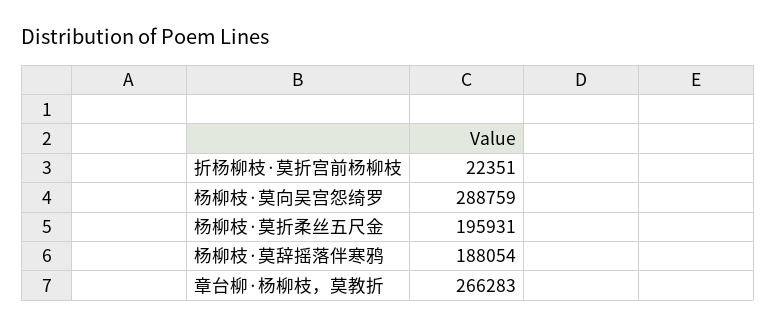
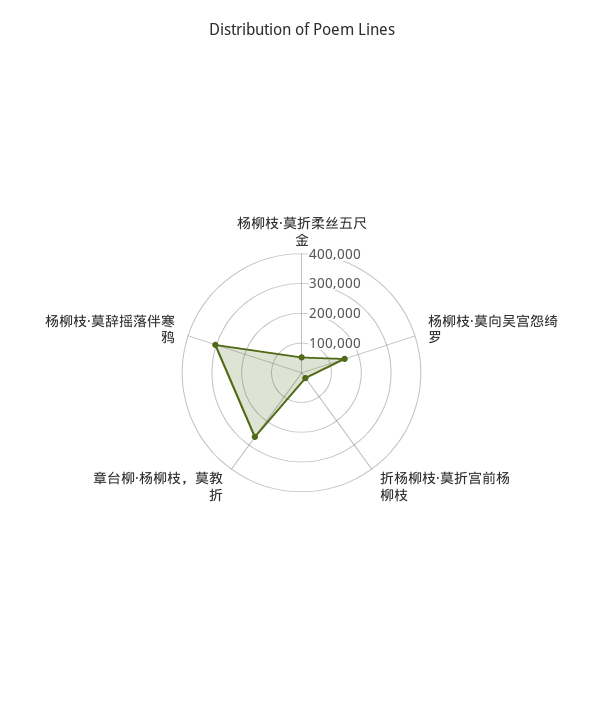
杨柳枝·莫向吴宫怨绮罗: 288759 -> 150000
杨柳枝·莫折柔丝五尺金: 195931 -> 50000
杨柳枝·莫辞摇落伴寒鸦: 188054 -> 300000

